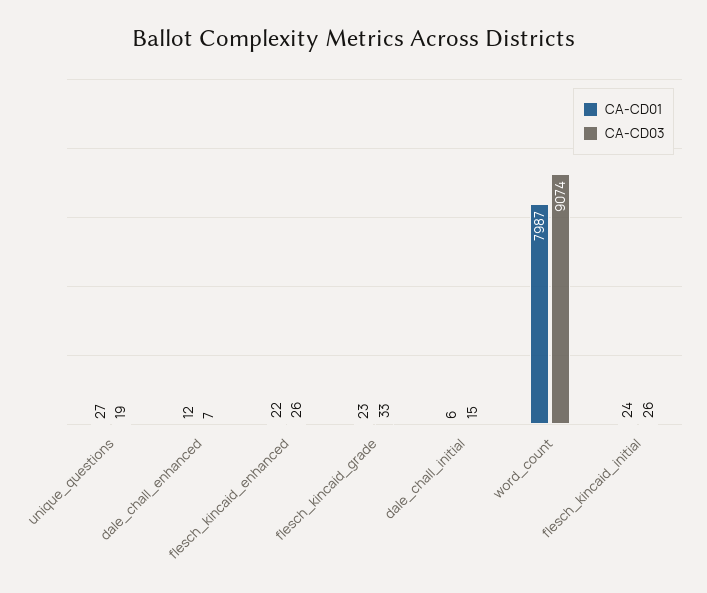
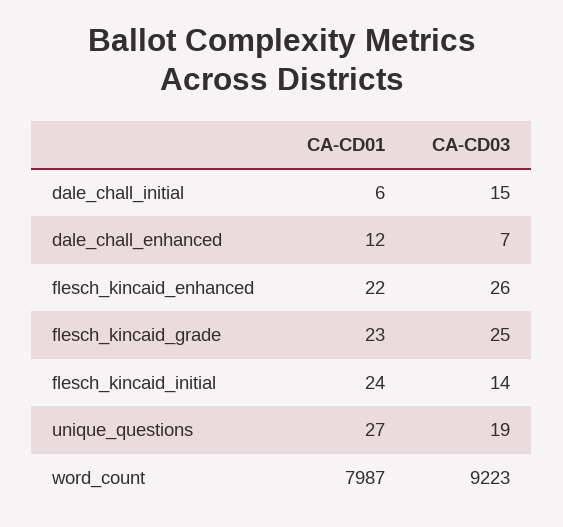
CA-CD03, flesch_kincaid_grade: 33 -> 25
CA-CD03, word_count: 9074 -> 9223
CA-CD03, flesch_kincaid_initial: 26 -> 14

